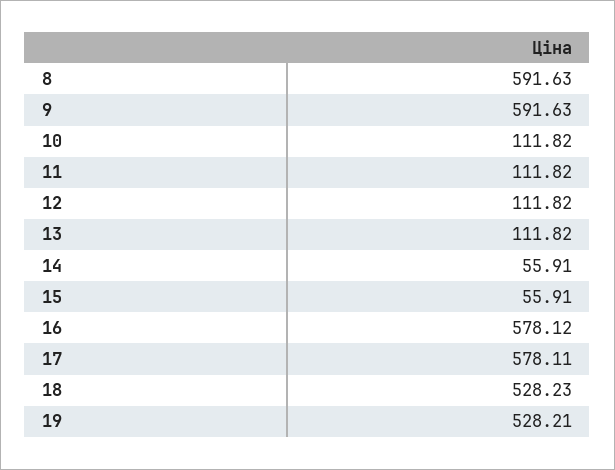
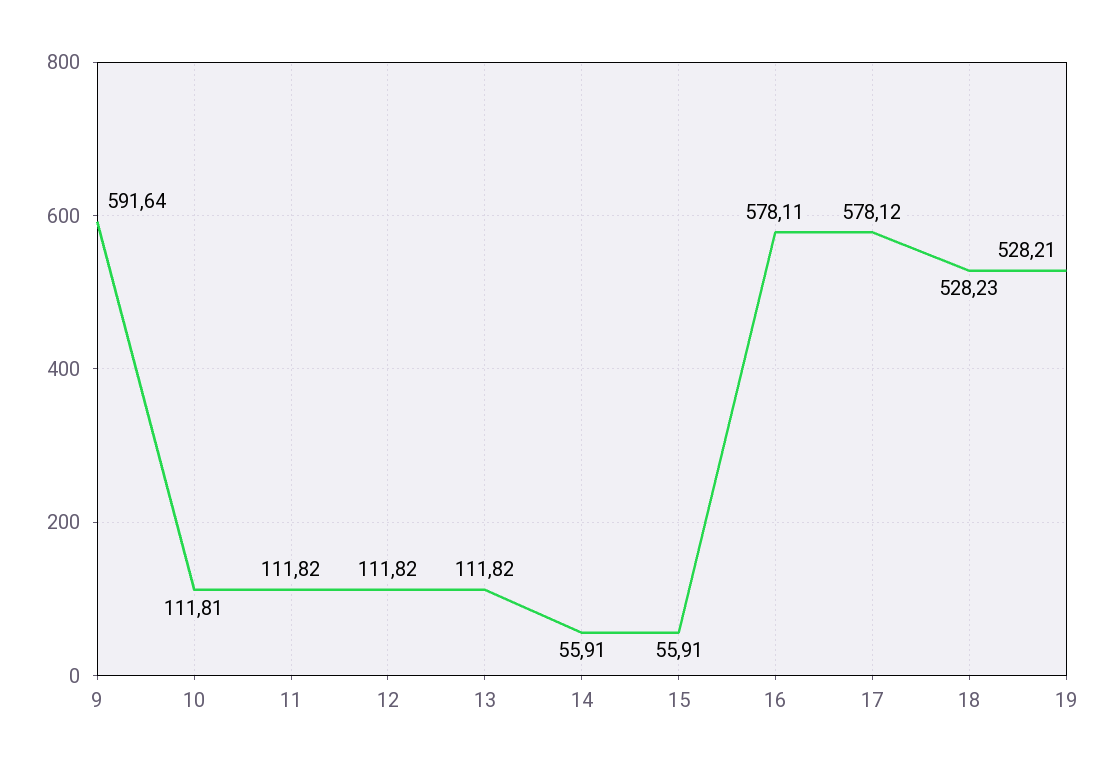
8: 591.63 -> none
9: 591.63 -> 591.64
10: 111.82 -> 111.81
16: 578.12 -> 578.11
17: 578.11 -> 578.12

